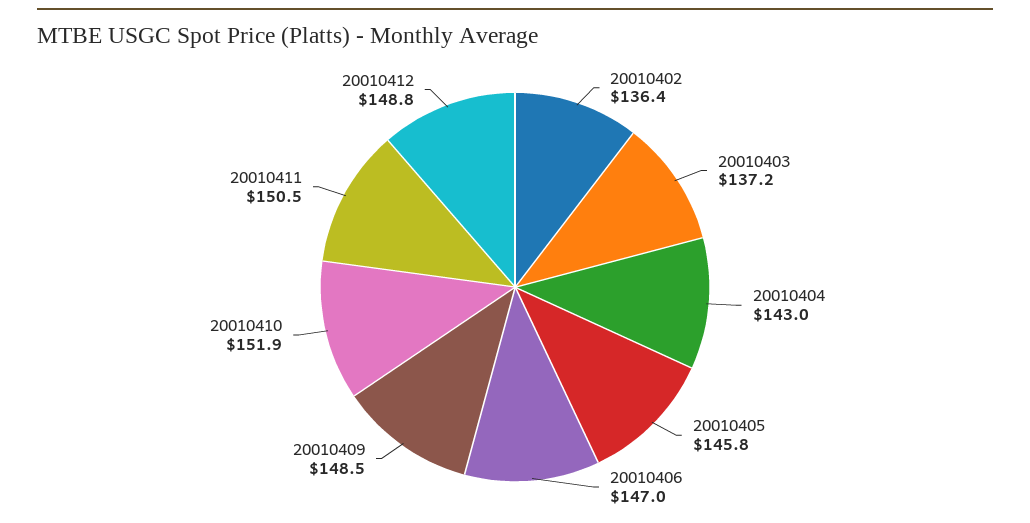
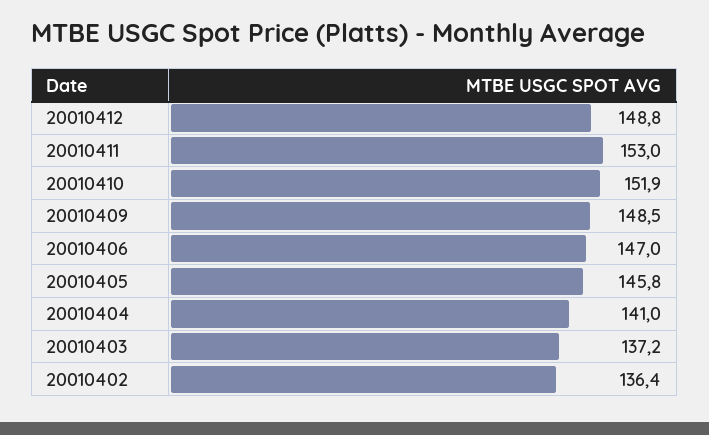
20010404: 143 -> 141
20010411: 150.5 -> 153

